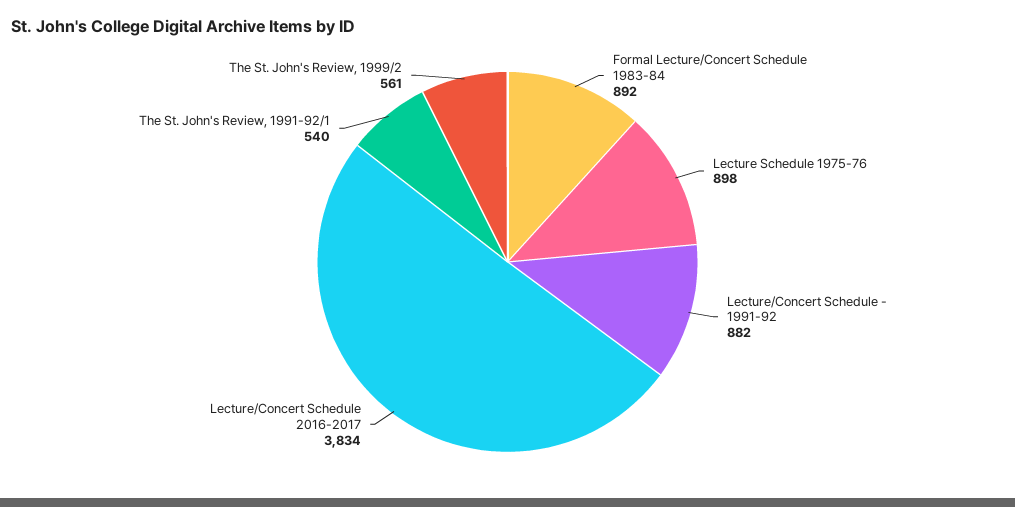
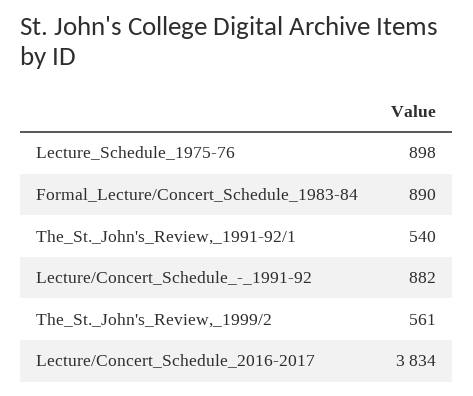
Formal Lecture/Concert Schedule 1983-84: 892 -> 890

